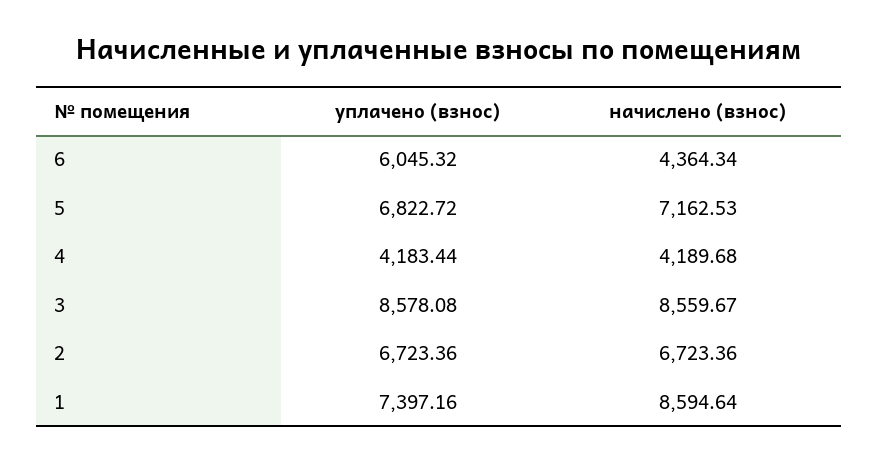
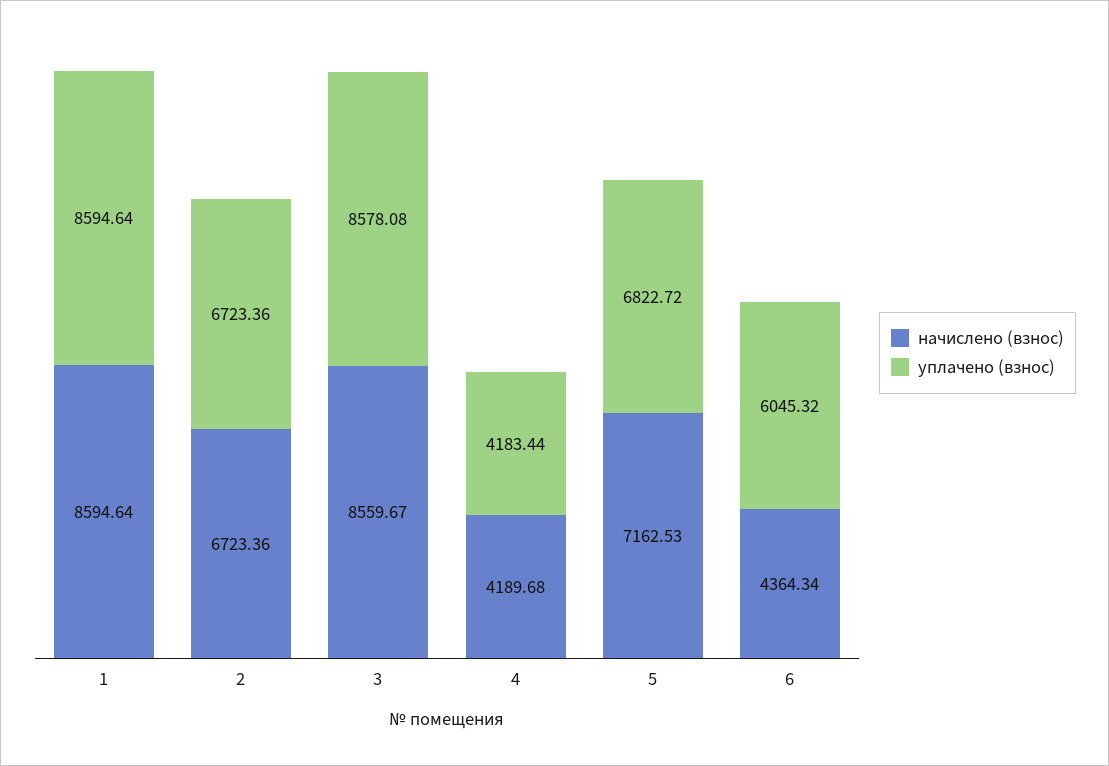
уплачено (взнос), 1: 7397.16 -> 8594.64

